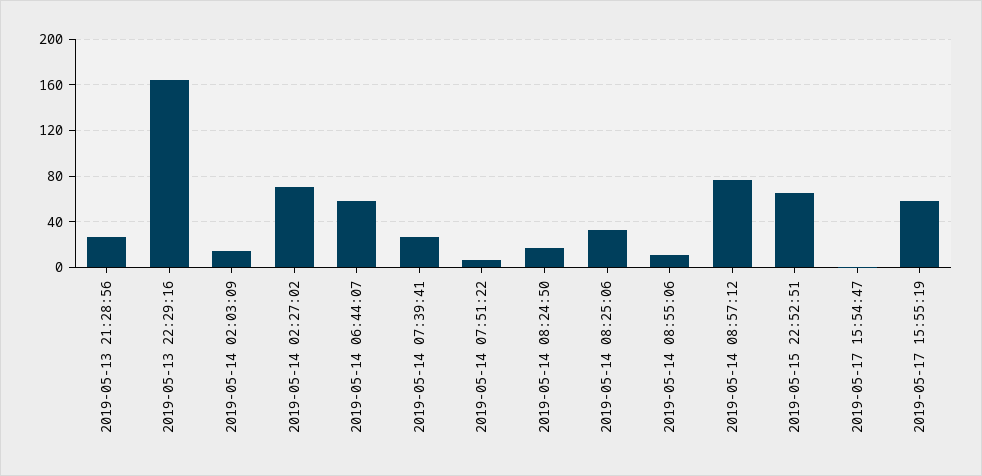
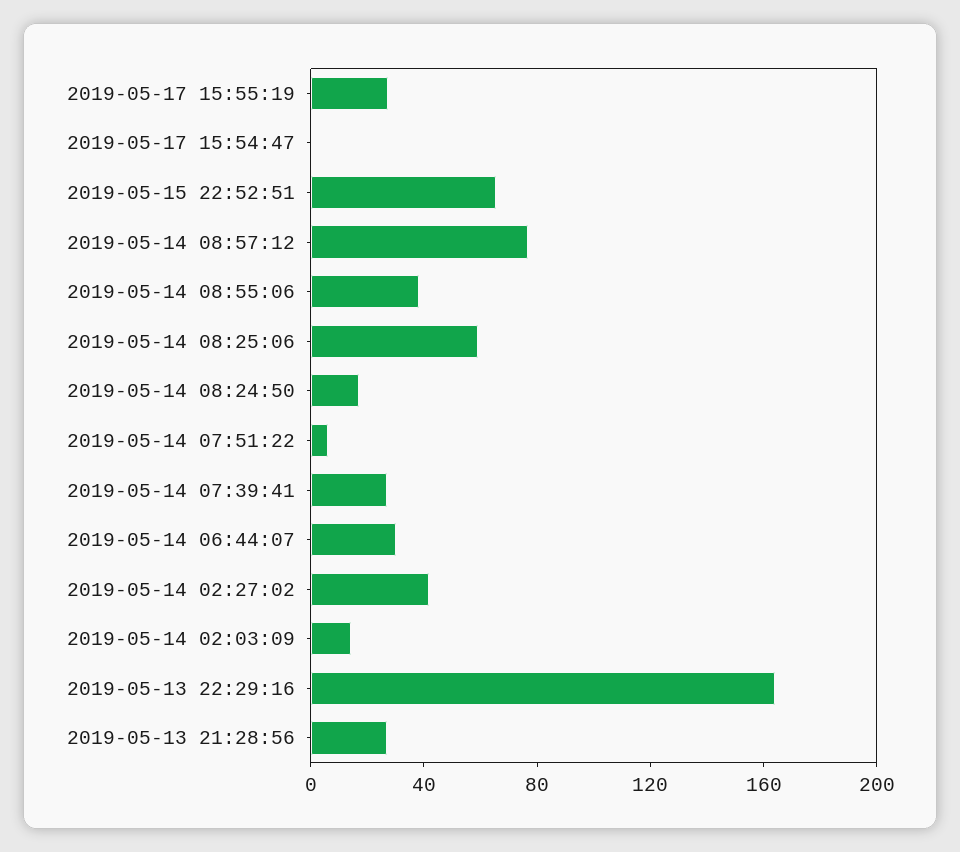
2019-05-14 02:27:02: 70 -> 40
2019-05-14 06:44:07: 60 -> 30
2019-05-14 08:25:06: 30 -> 60
2019-05-14 08:55:06: 10 -> 40
2019-05-17 15:55:19: 60 -> 30

